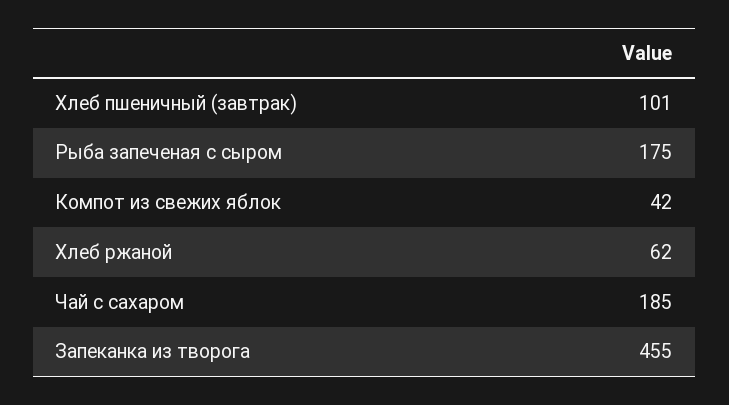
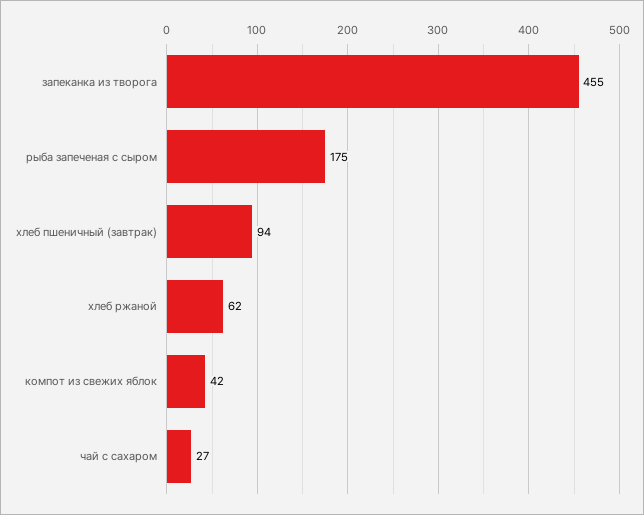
Хлеб пшеничный (завтрак): 101 -> 94
Чай с сахаром: 185 -> 27

